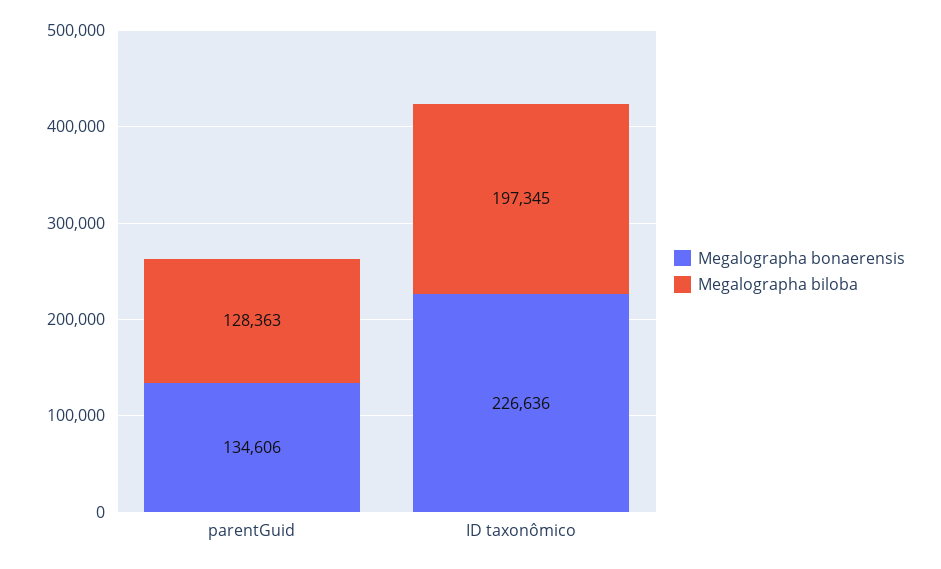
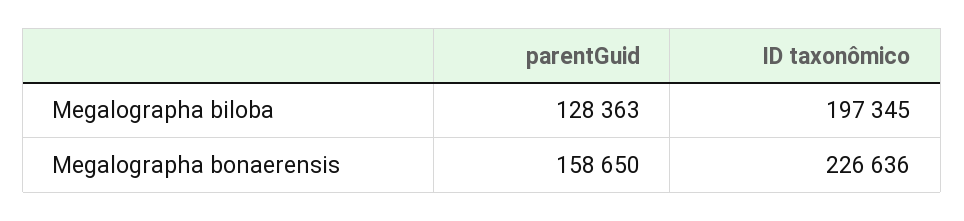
Megalographa bonaerensis, parentGuid: 134606 -> 158650

